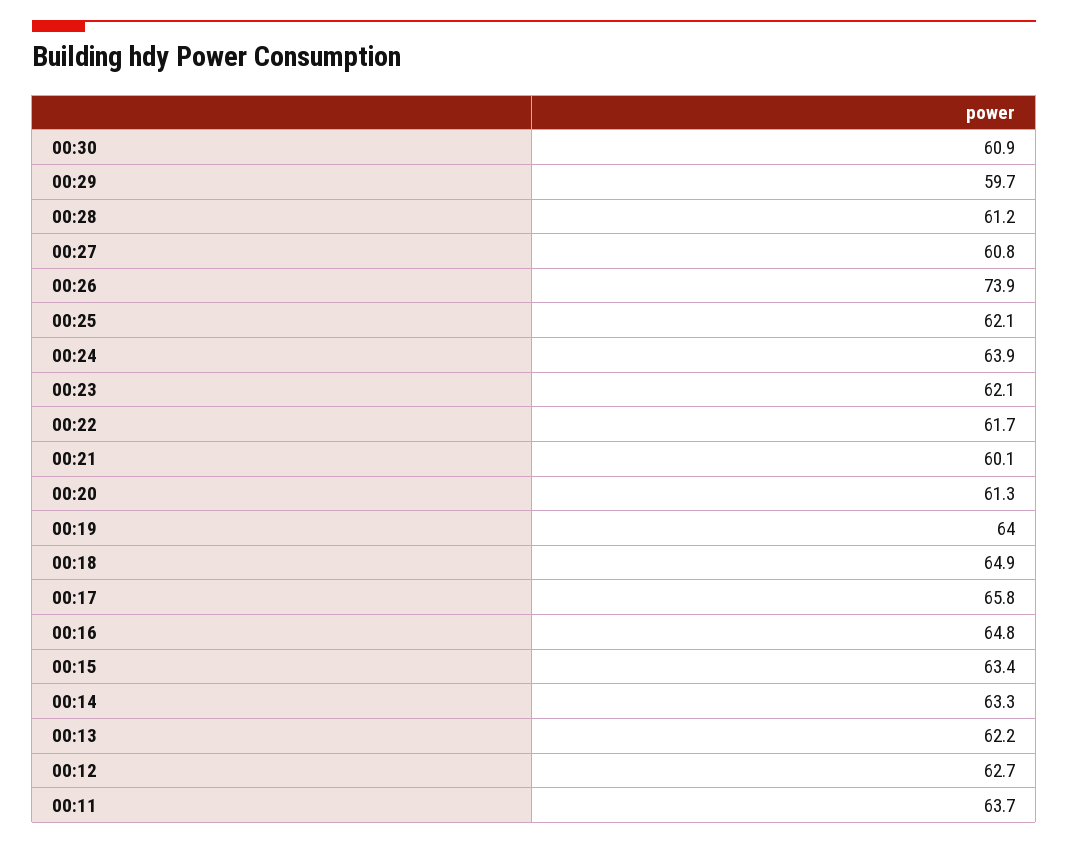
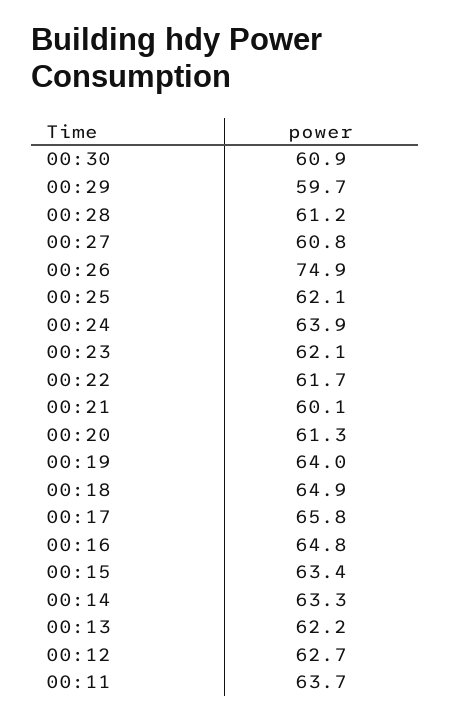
00:26: 73.9 -> 74.9

